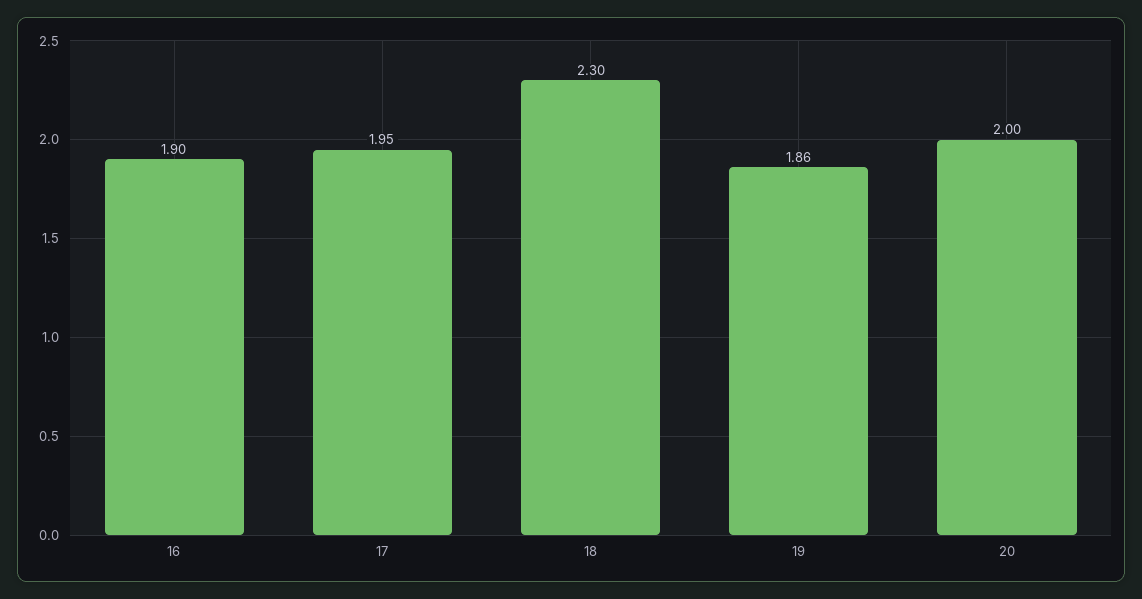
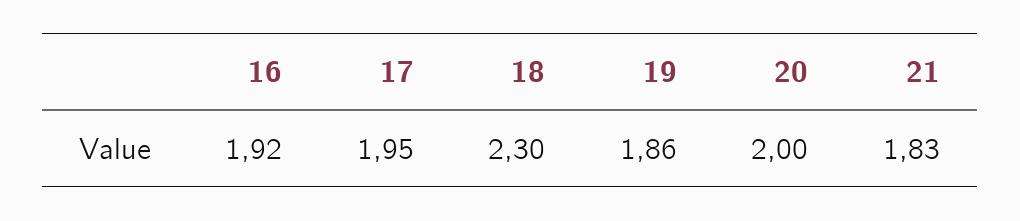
16: 1.9 -> 1.92
21: none -> 1.83

